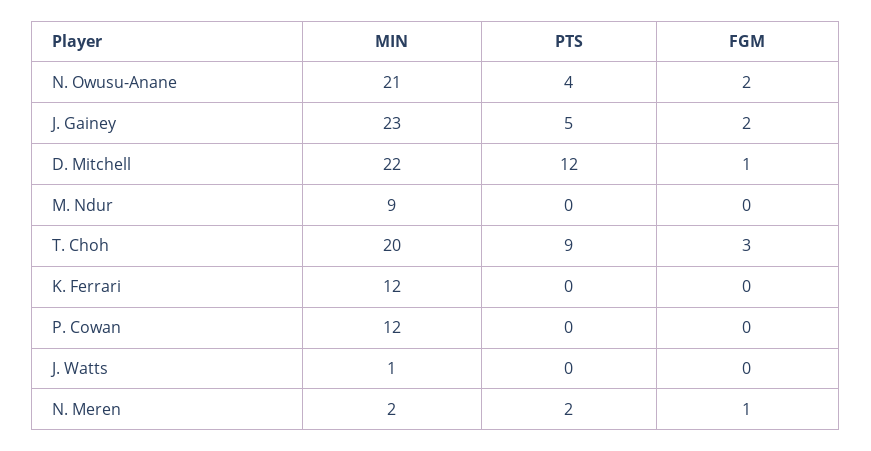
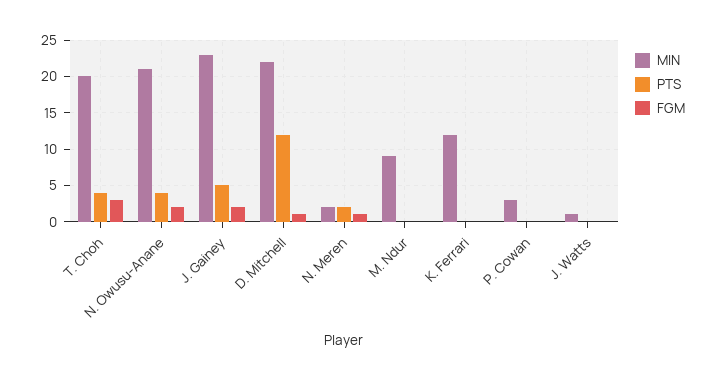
PTS, T. Choh: 9 -> 4
MIN, P. Cowan: 12 -> 3

